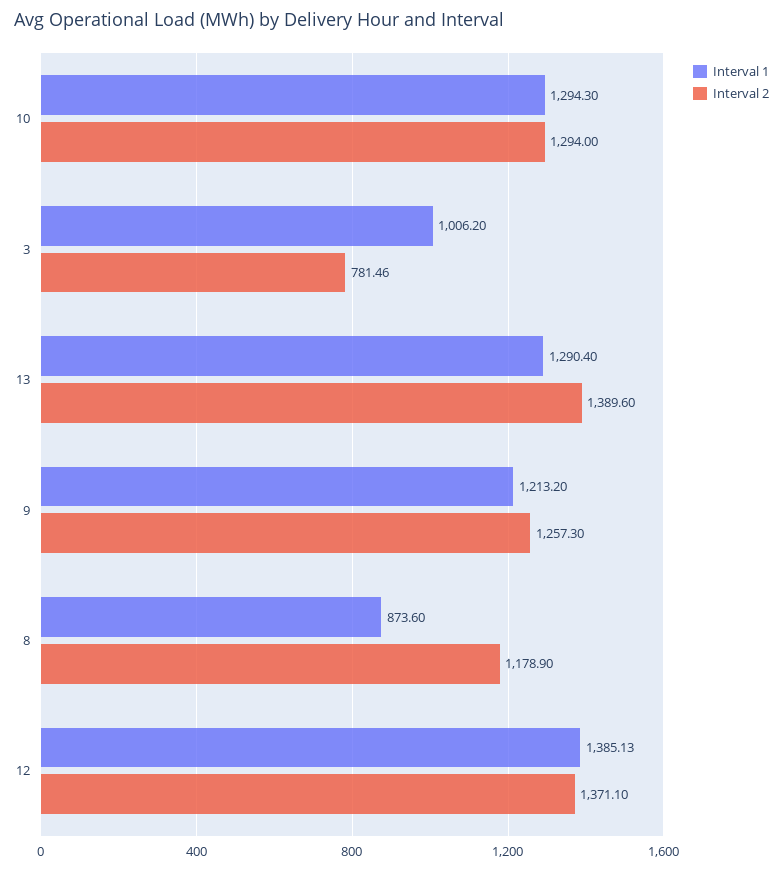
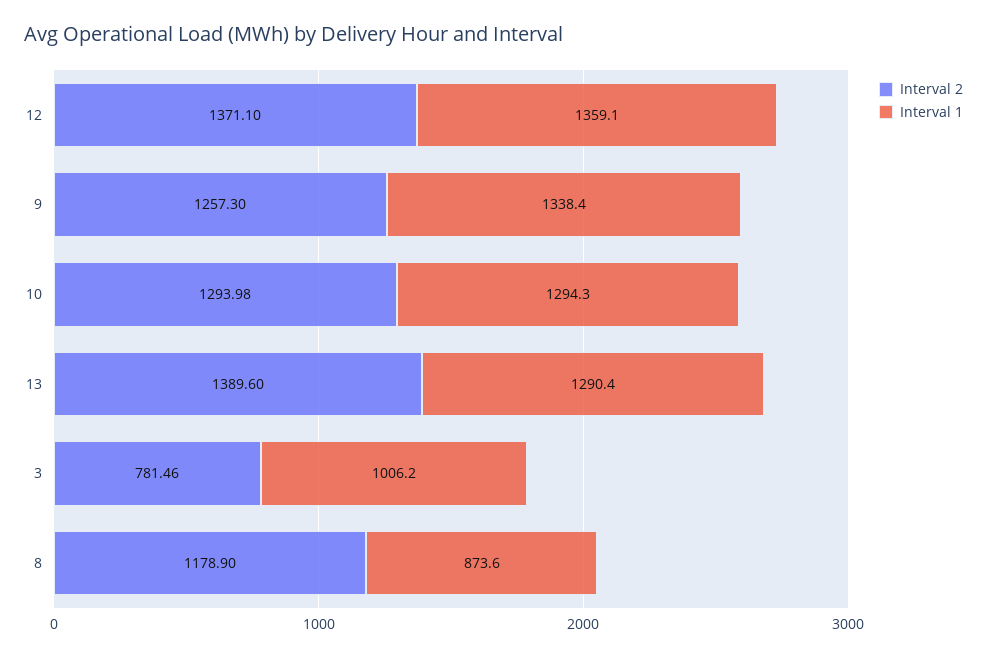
Interval 2, 10: 1294 -> 1293.98
Interval 1, 9: 1213.2 -> 1338.4
Interval 1, 12: 1385.13 -> 1359.1

